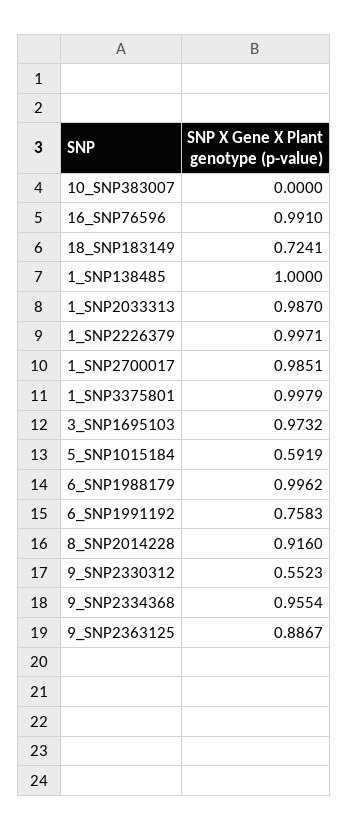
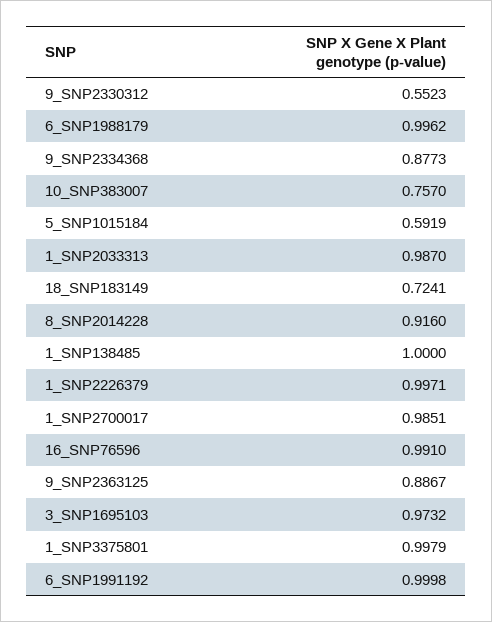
10_SNP383007: 0 -> 0.757
6_SNP1991192: 0.7583 -> 0.9998
9_SNP2334368: 0.9554 -> 0.8773

